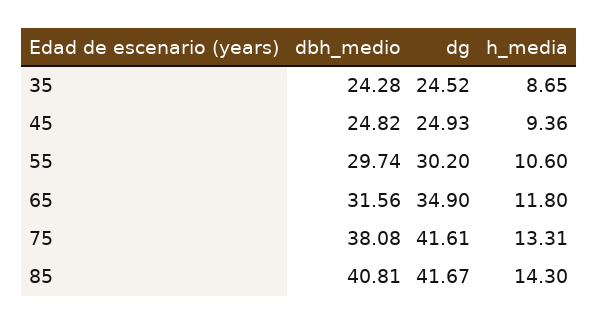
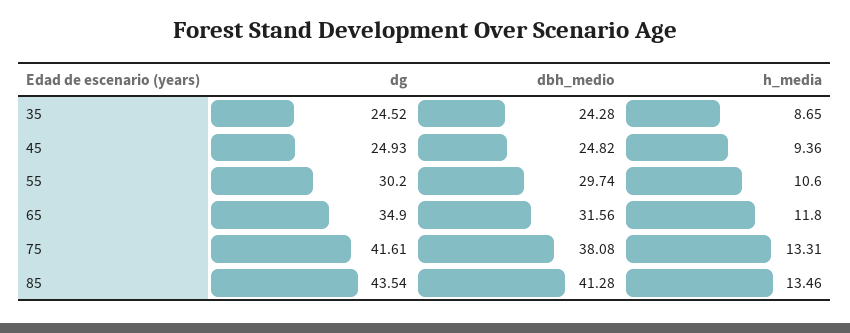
dbh_medio, 85: 40.81 -> 41.28
dg, 85: 41.67 -> 43.54
h_media, 85: 14.3 -> 13.46

